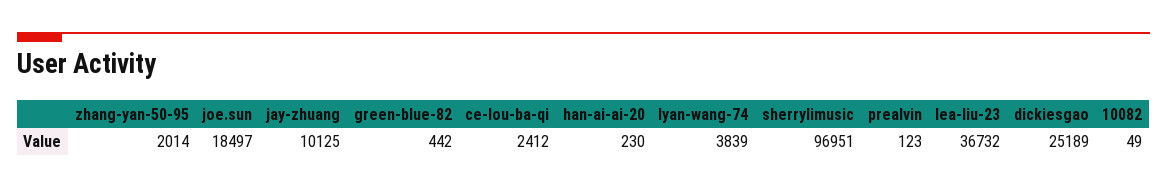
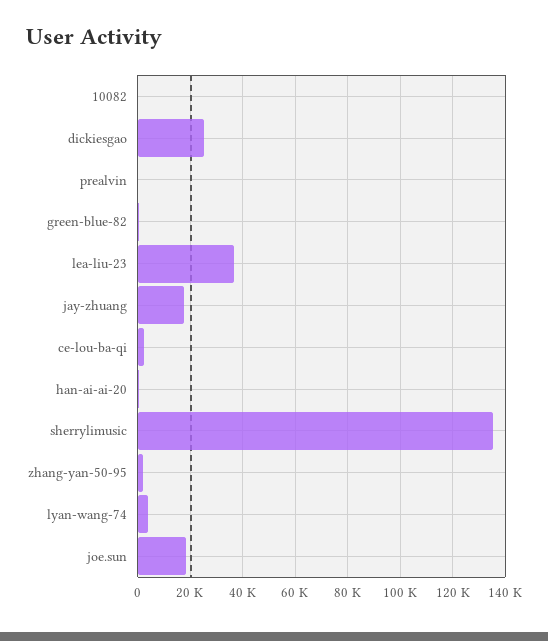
jay-zhuang: 10125 -> 17500
sherrylimusic: 96951 -> 135000

